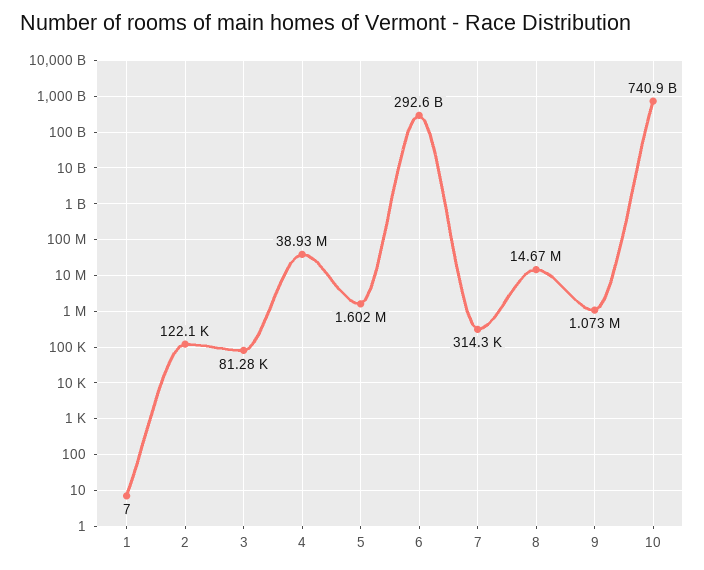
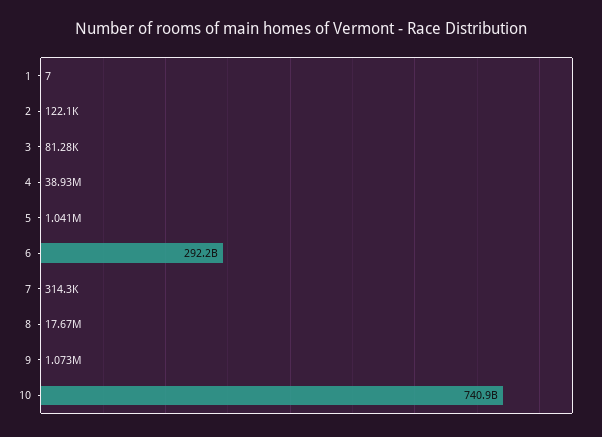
5: 1602000 -> 1041000
6: 292600000000 -> 292200000000
8: 14670000 -> 17670000

